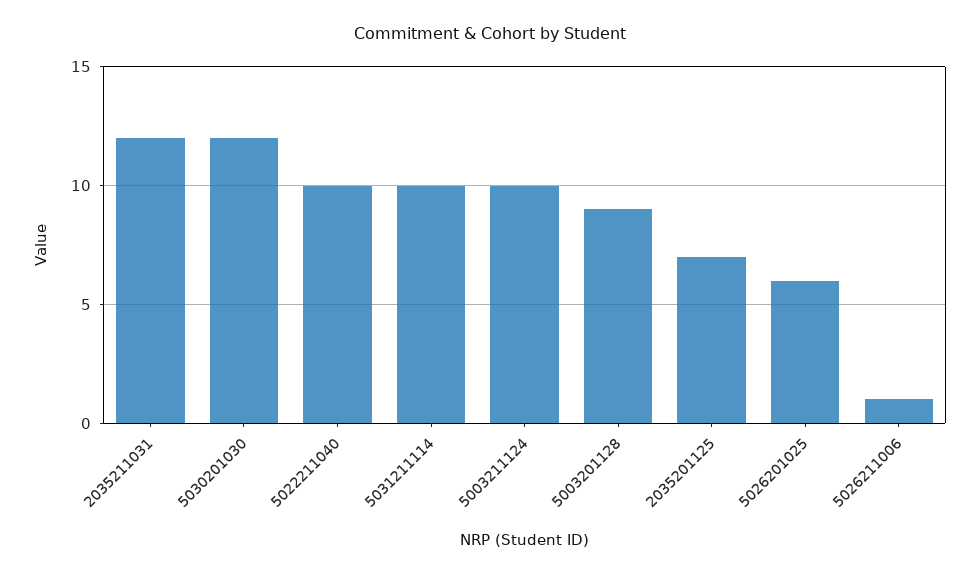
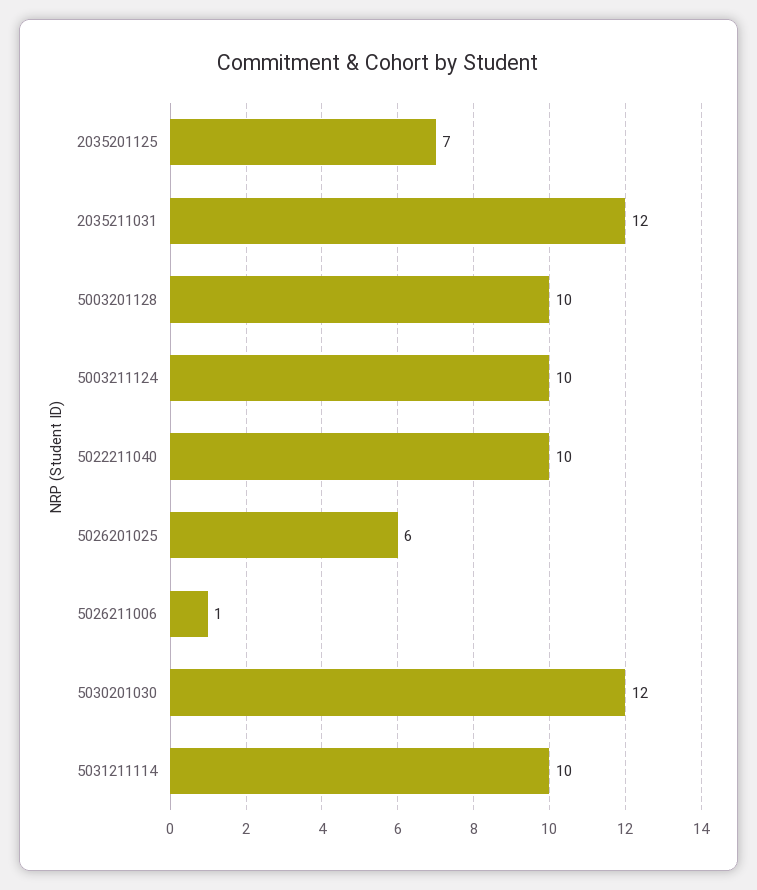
5003201128: 9 -> 10

